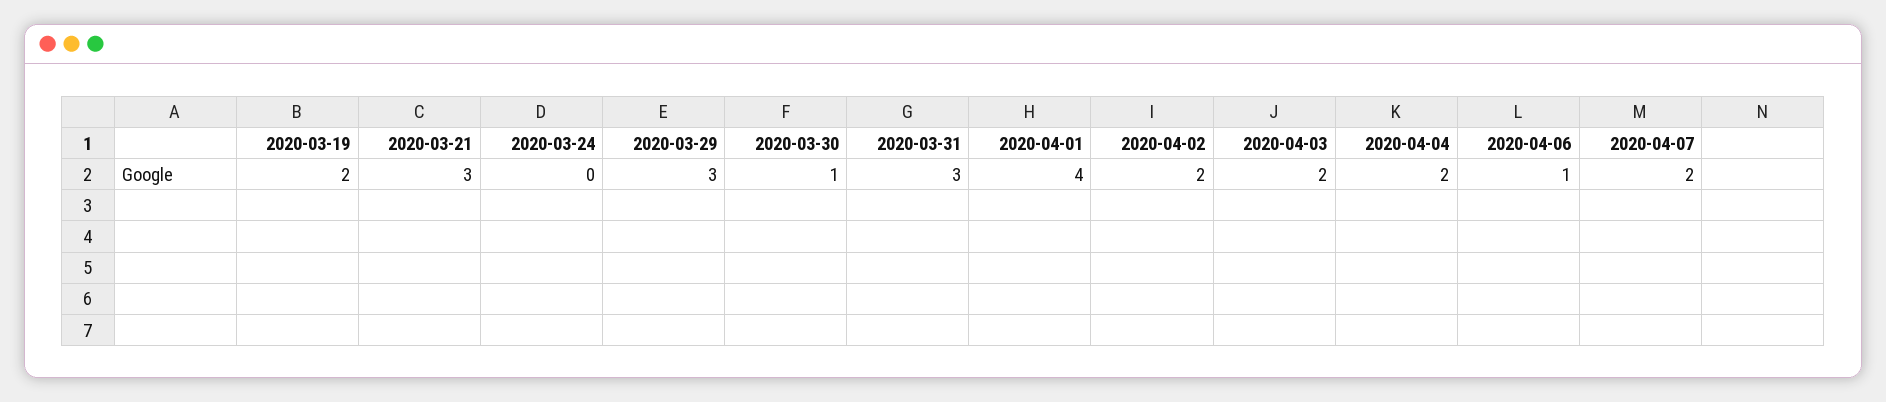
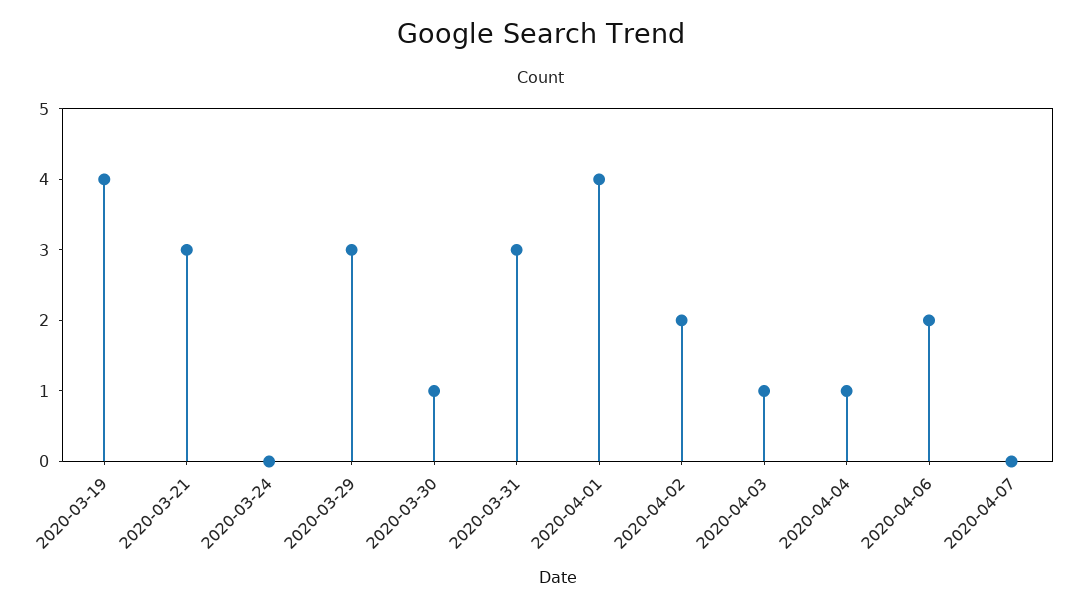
2020-03-19: 2 -> 4
2020-04-03: 2 -> 1
2020-04-04: 2 -> 1
2020-04-06: 1 -> 2
2020-04-07: 2 -> 0

